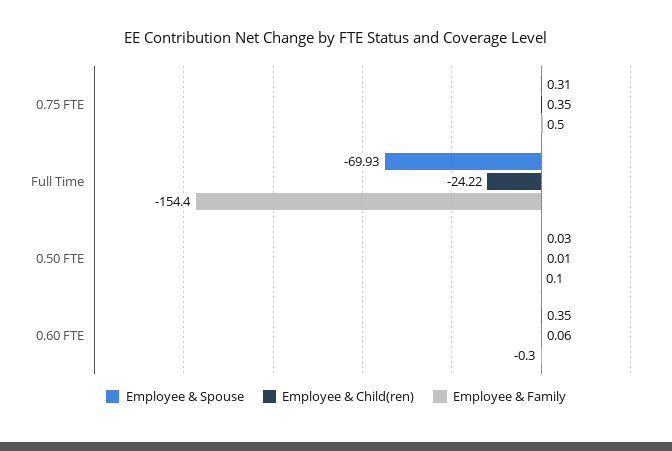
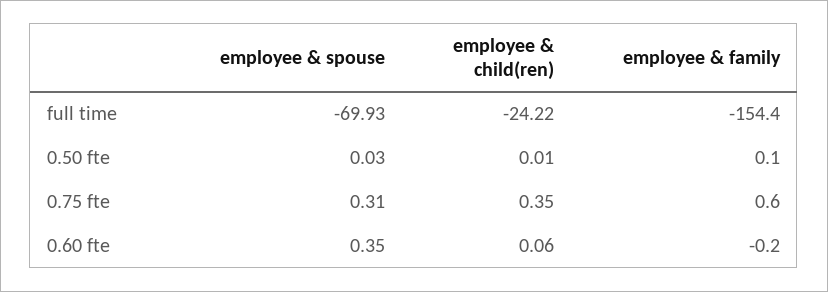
Employee & Family, 0.75 FTE: 0.5 -> 0.6
Employee & Family, 0.60 FTE: -0.3 -> -0.2

